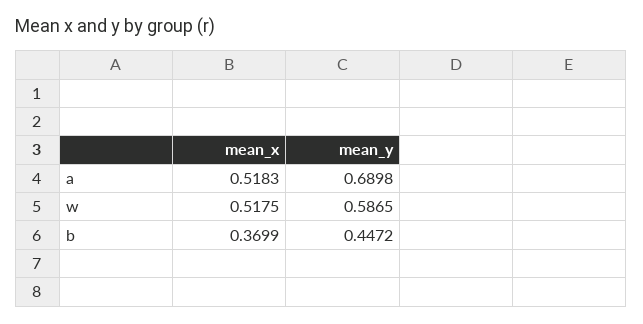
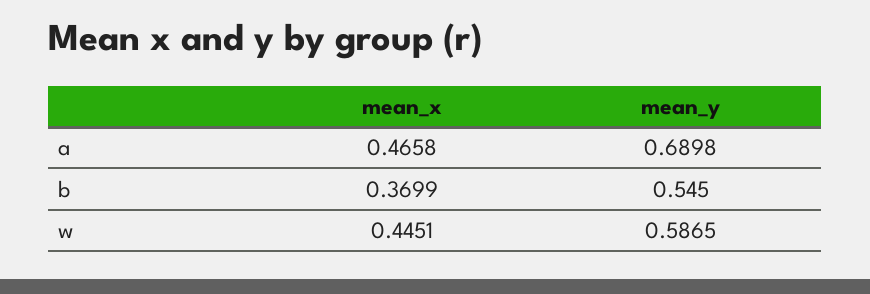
mean_x, a: 0.5183 -> 0.4658
mean_x, w: 0.5175 -> 0.4451
mean_y, b: 0.4472 -> 0.545

